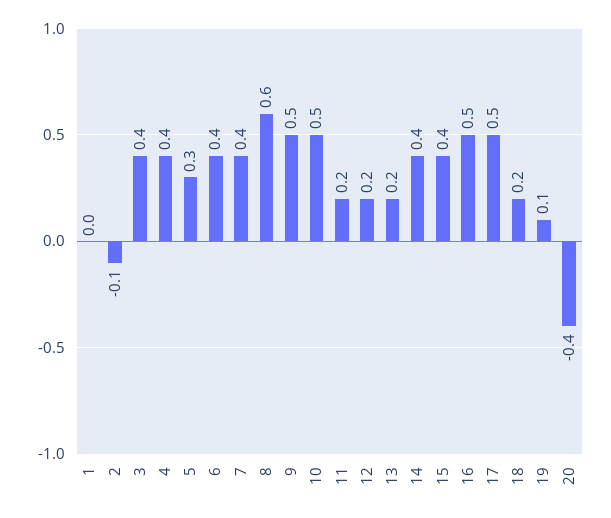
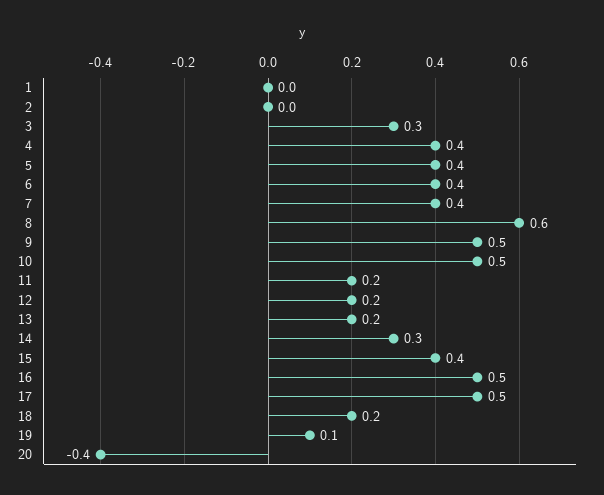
2: -0.1 -> 0
3: 0.4 -> 0.3
5: 0.3 -> 0.4
14: 0.4 -> 0.3

